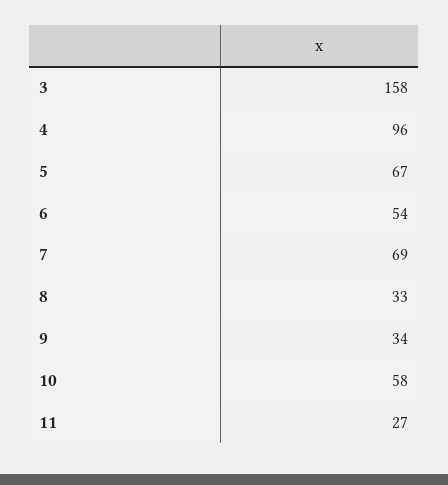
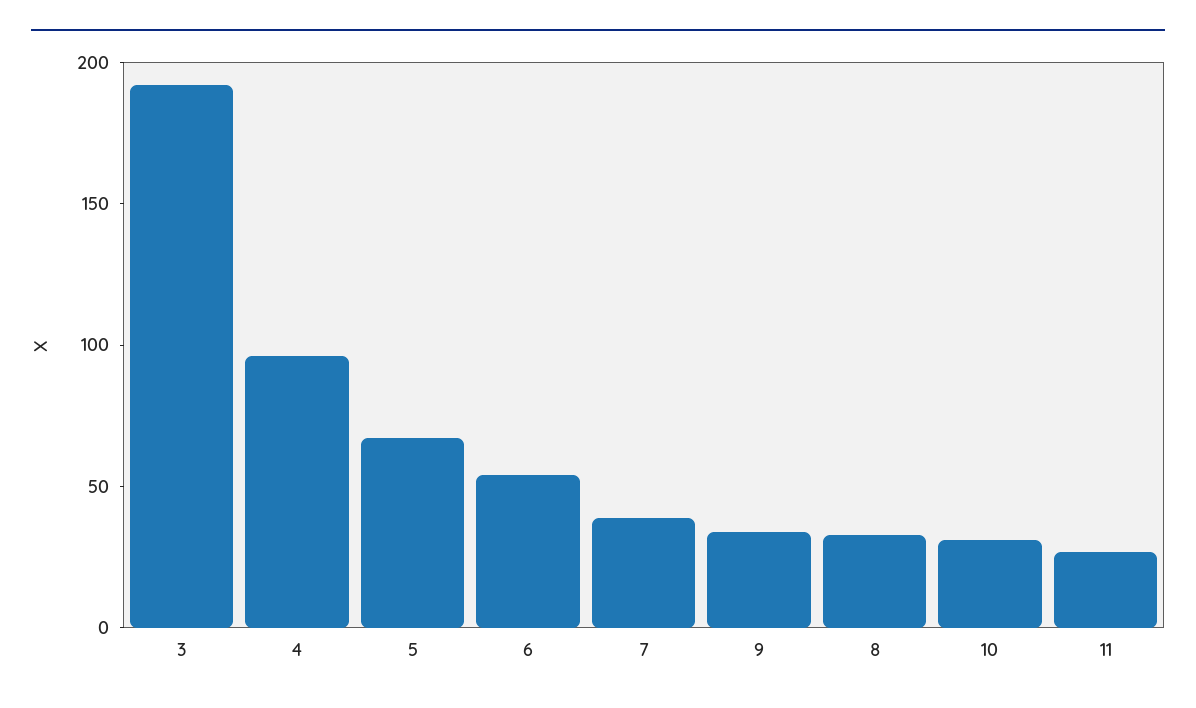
3: 158 -> 190
7: 69 -> 40
10: 58 -> 30

